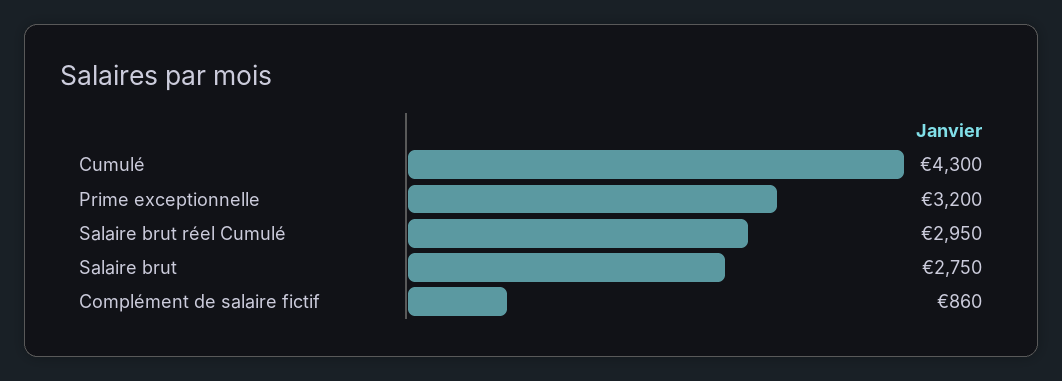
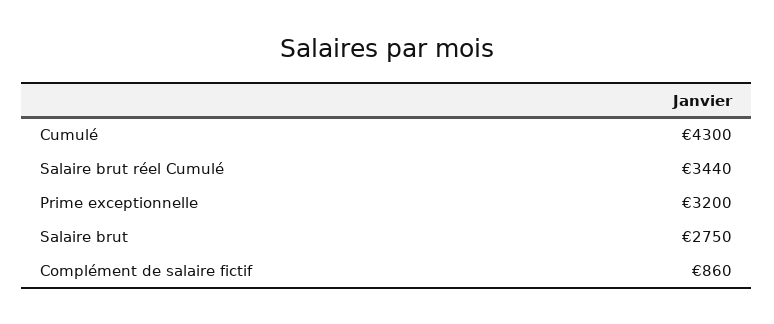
Salaire brut réel Cumulé: 2950 -> 3440

